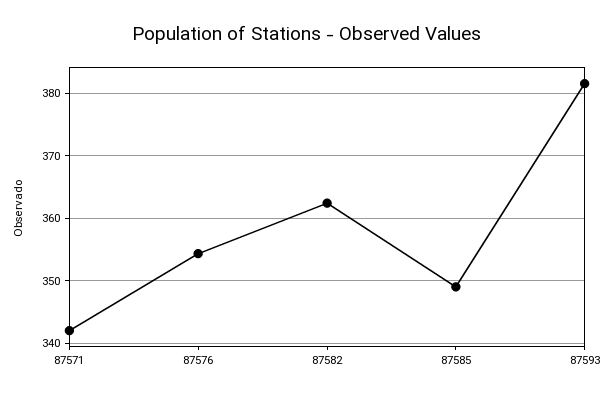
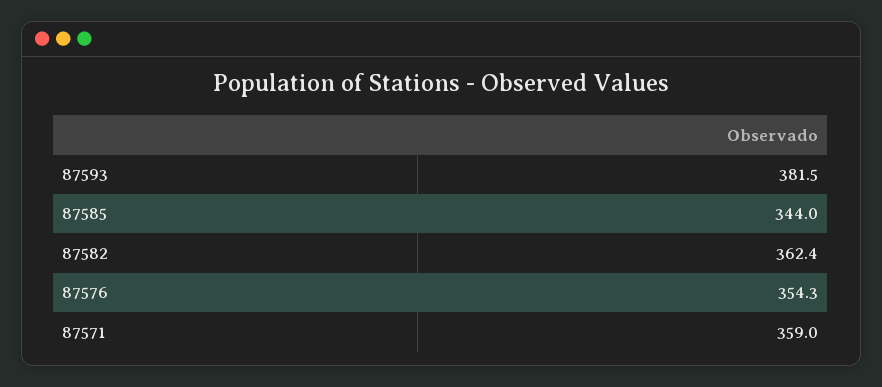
87571: 342 -> 359
87585: 349 -> 344

